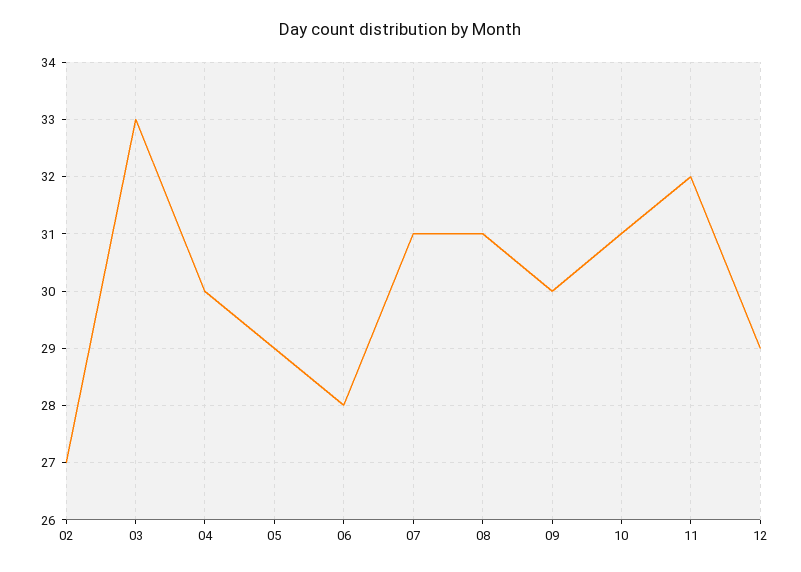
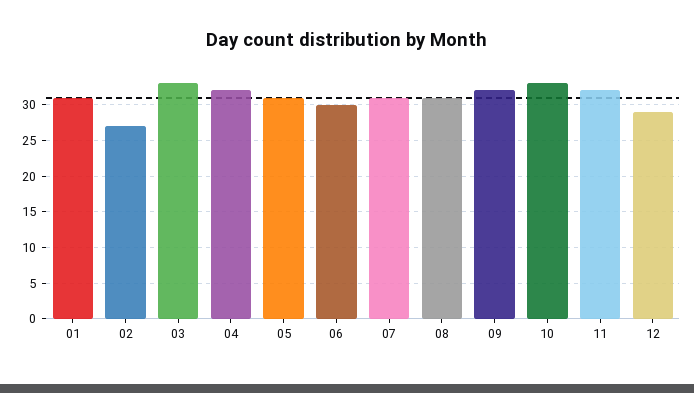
04: 30 -> 32
05: 29 -> 31
06: 28 -> 30
09: 30 -> 32
10: 31 -> 33
01: none -> 31

